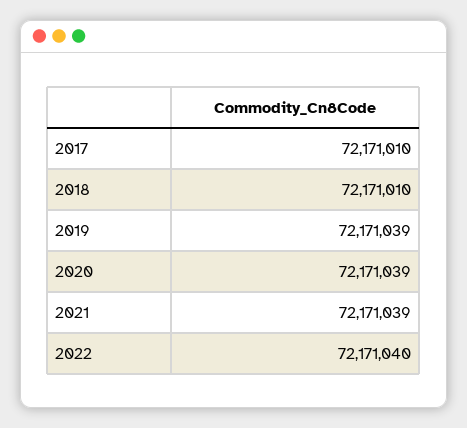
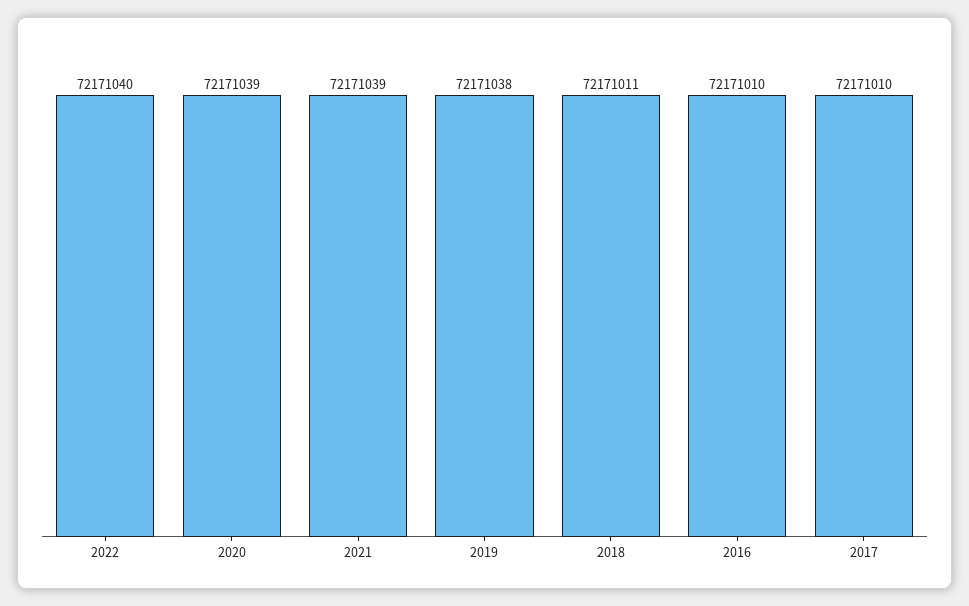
2018: 72171010 -> 72171011
2019: 72171039 -> 72171038
2016: none -> 72171010

